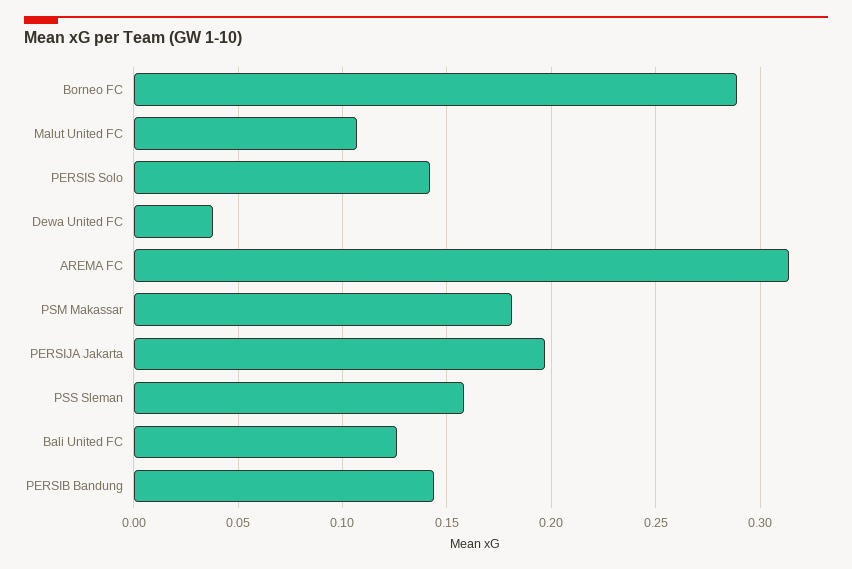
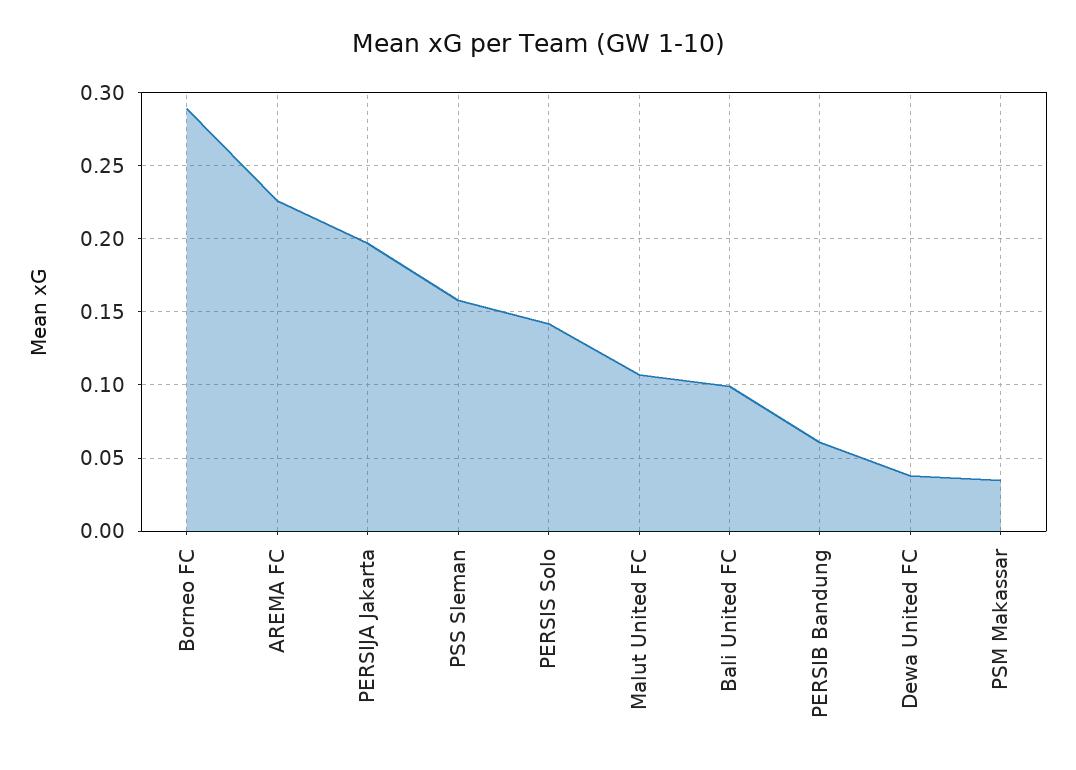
AREMA FC: 0.315 -> 0.225
PSM Makassar: 0.18 -> 0.035
Bali United FC: 0.125 -> 0.1
PERSIB Bandung: 0.145 -> 0.06

